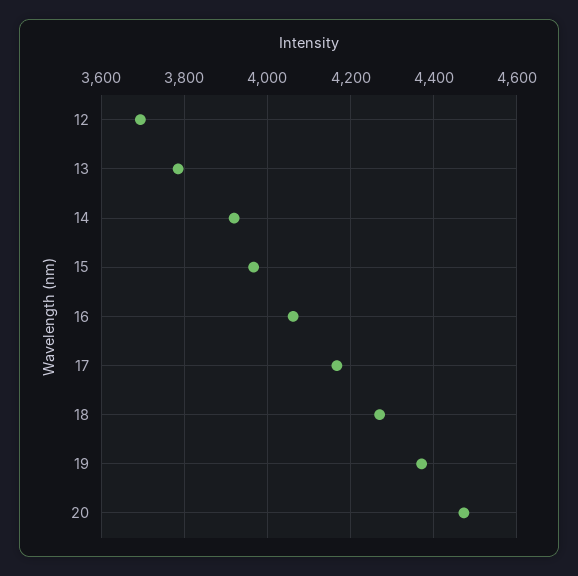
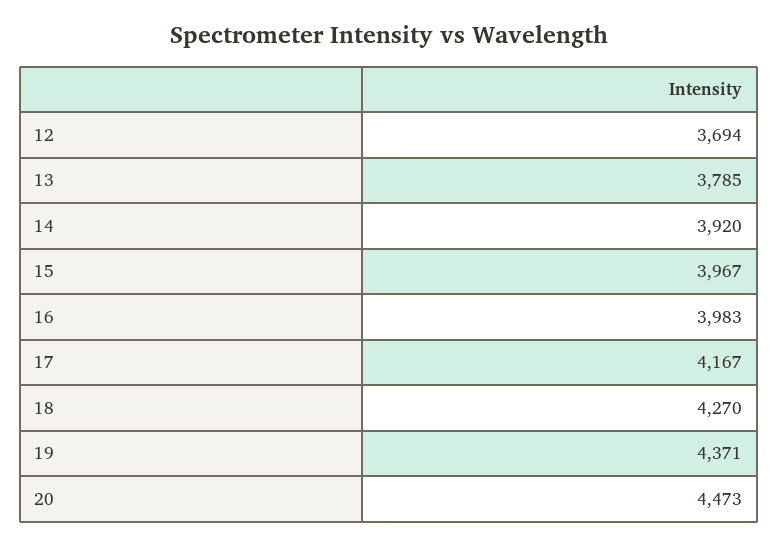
16: 4060 -> 3983

